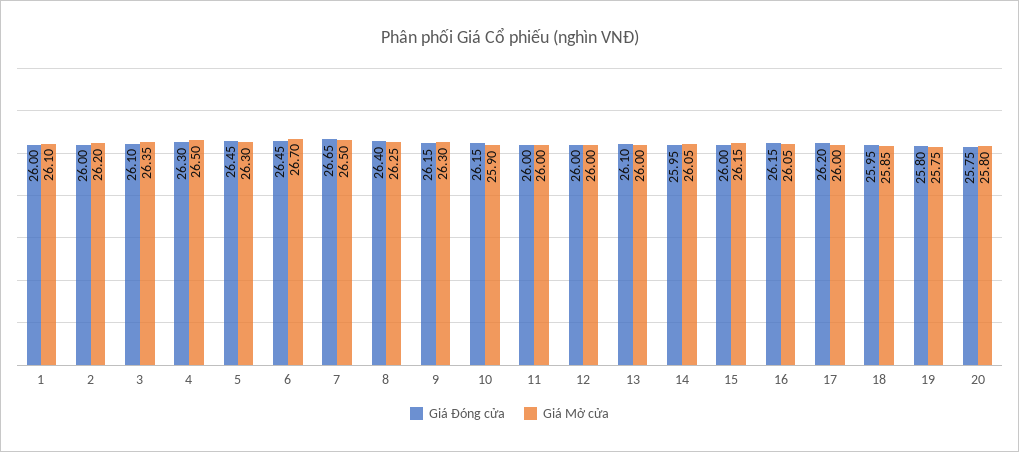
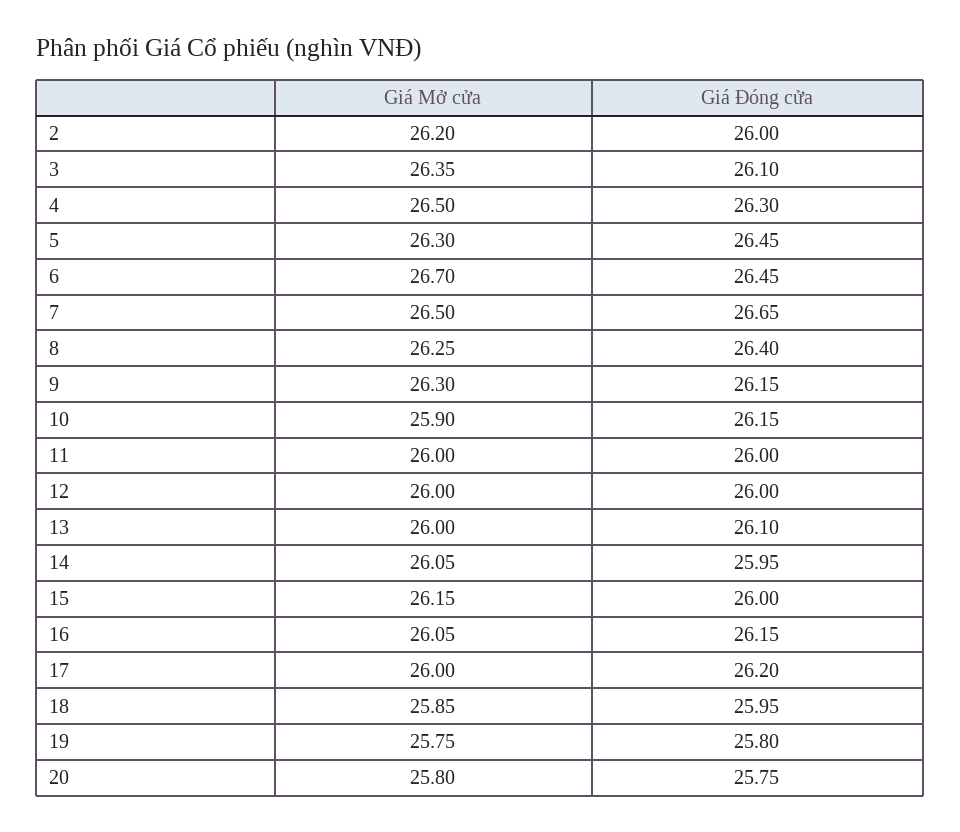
Giá Đóng cửa, 1: 26 -> none
Giá Mở cửa, 1: 26.1 -> none

